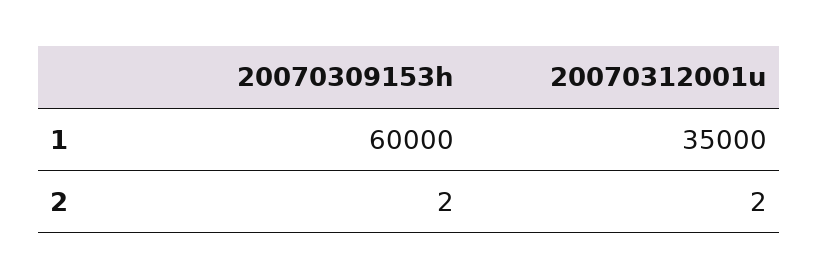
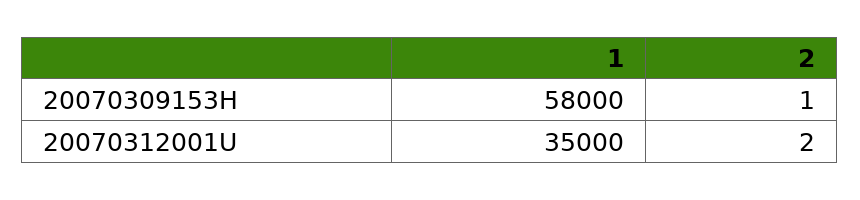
20070309153h, 1: 60000 -> 58000
20070309153h, 2: 2 -> 1

